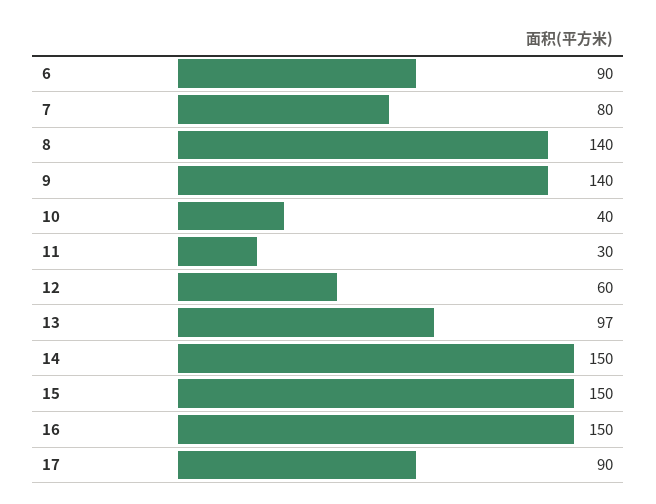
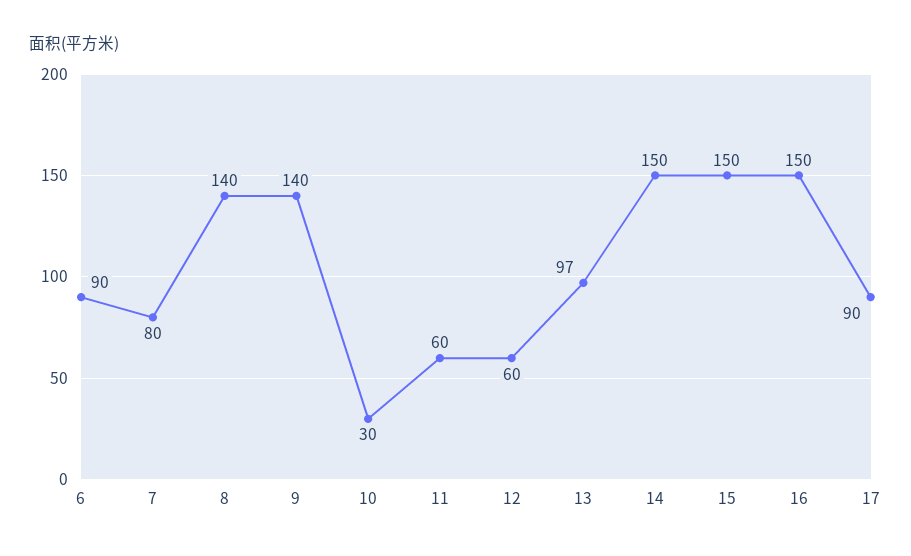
10: 40 -> 30
11: 30 -> 60

